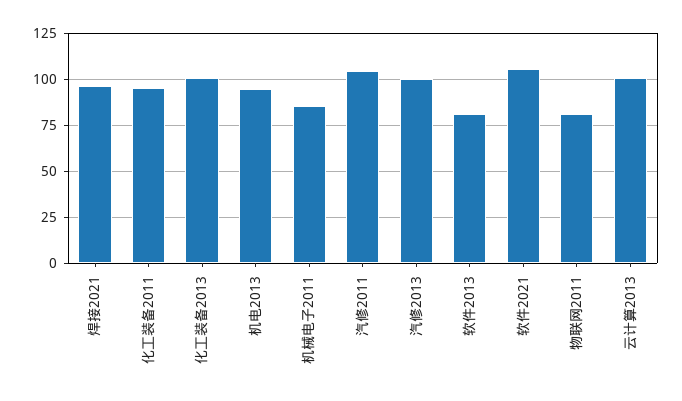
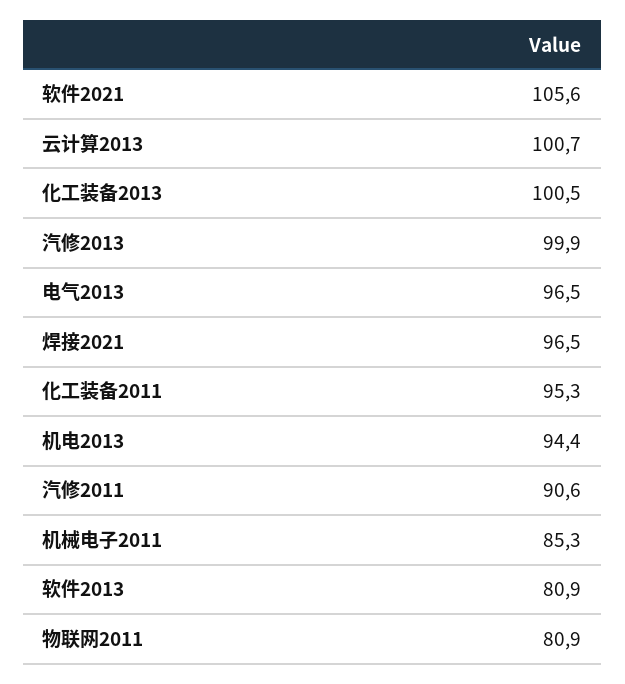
汽修2011: 105 -> 90.6
电气2013: none -> 96.5

